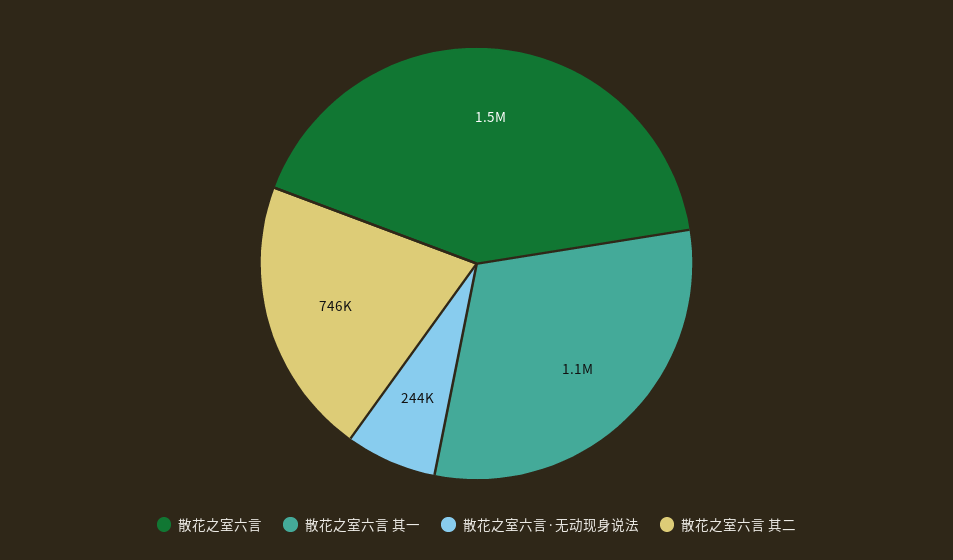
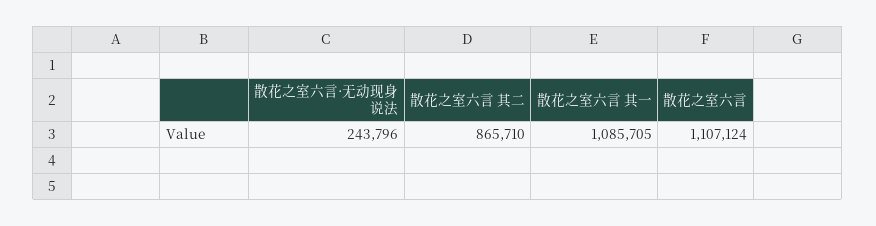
散花之室六言: 1500000 -> 1107124
散花之室六言 其二: 746000 -> 865710

